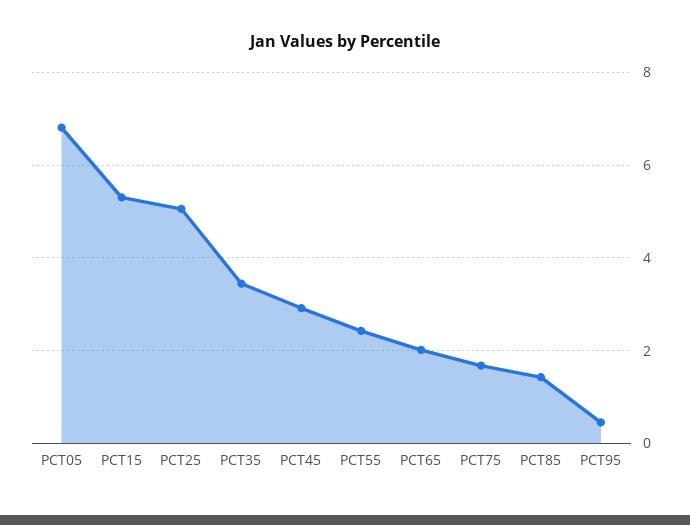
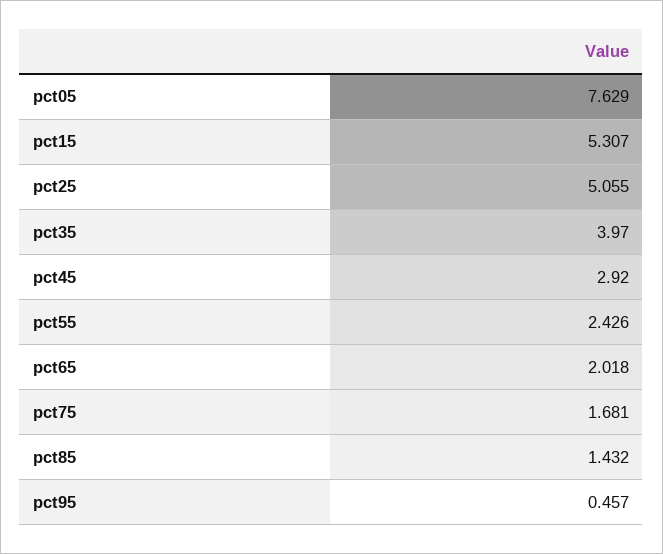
PCT05: 6.8 -> 7.629
PCT35: 3.4 -> 3.97

